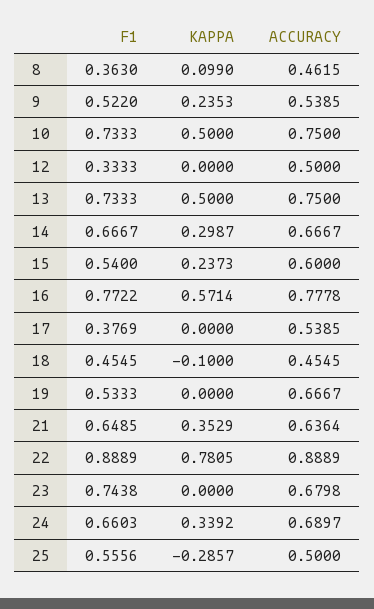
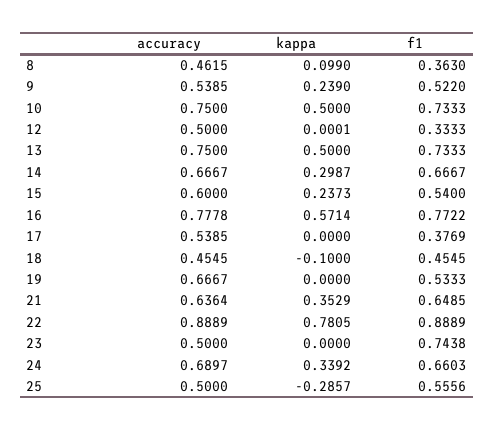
KAPPA, 9: 0.2353 -> 0.239
KAPPA, 12: 0 -> 0.0001
ACCURACY, 23: 0.6798 -> 0.5

